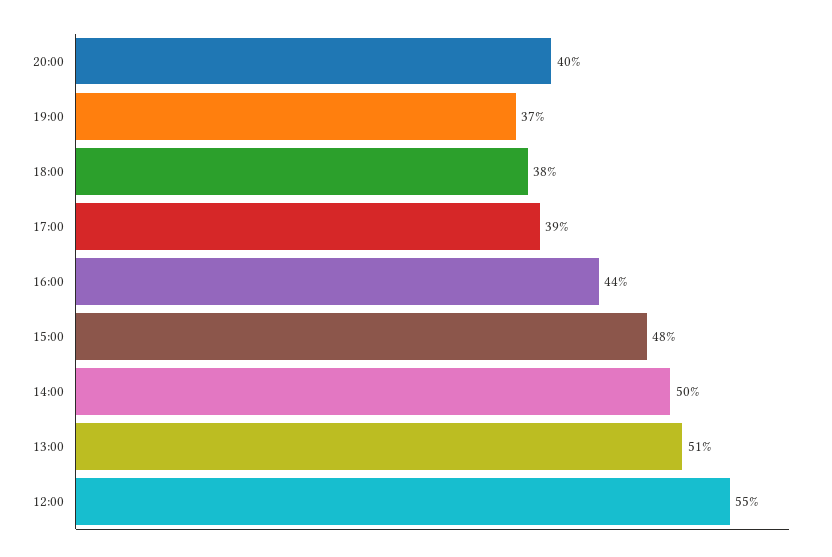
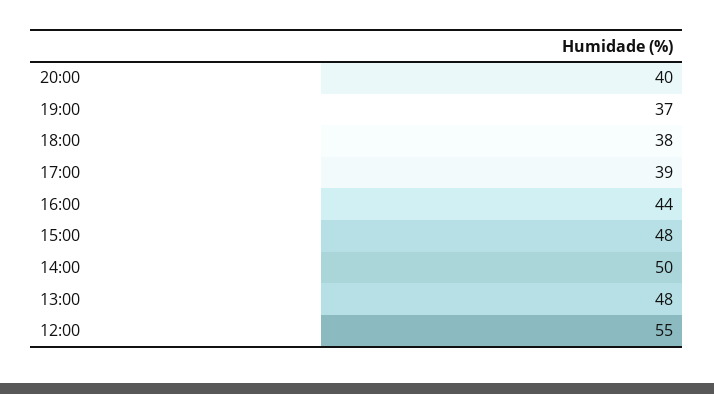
13:00: 51 -> 48

